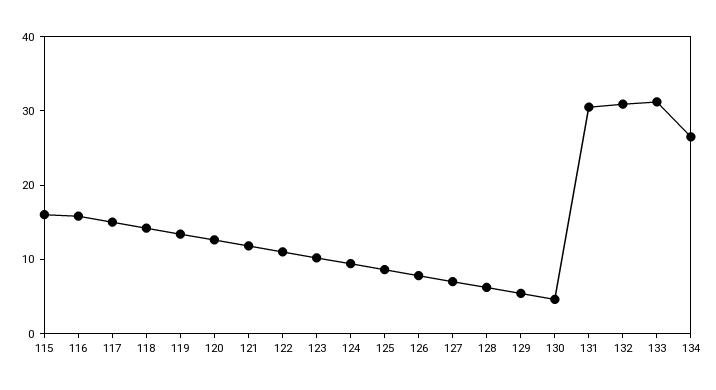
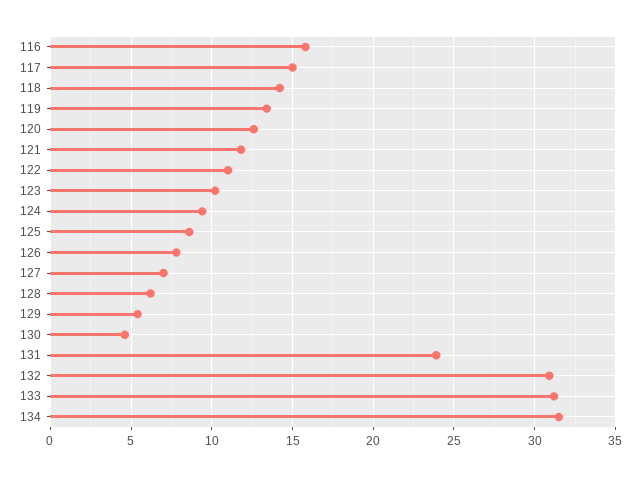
115: 16 -> none
131: 30 -> 24
134: 26 -> 31.5

